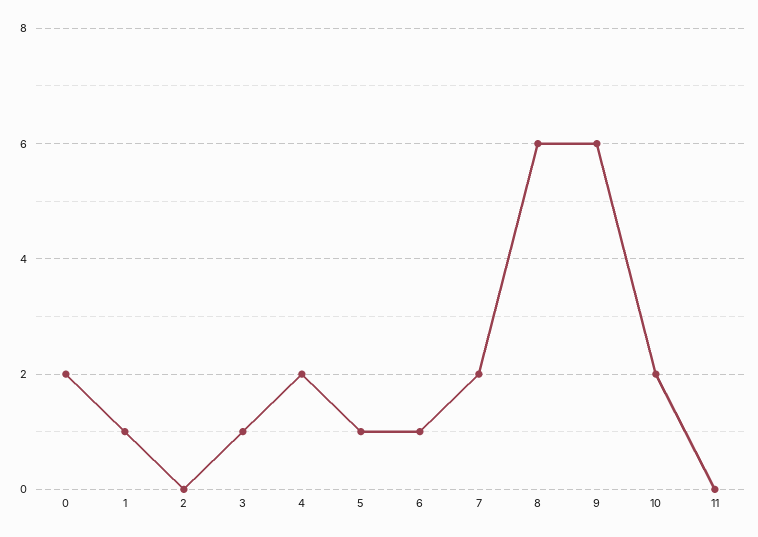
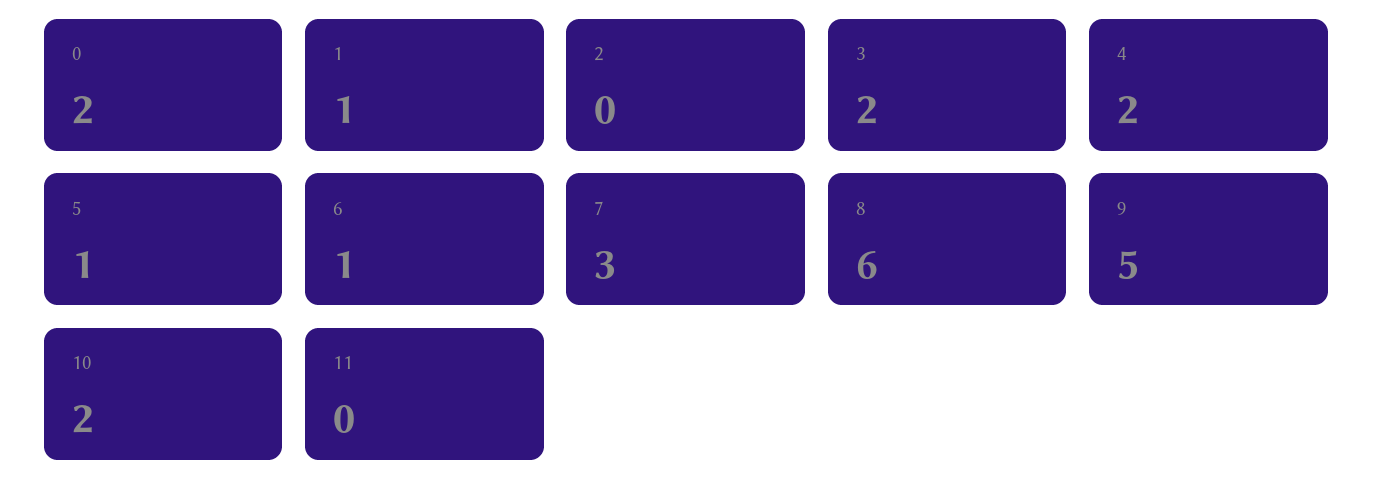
3: 1 -> 2
7: 2 -> 3
9: 6 -> 5

